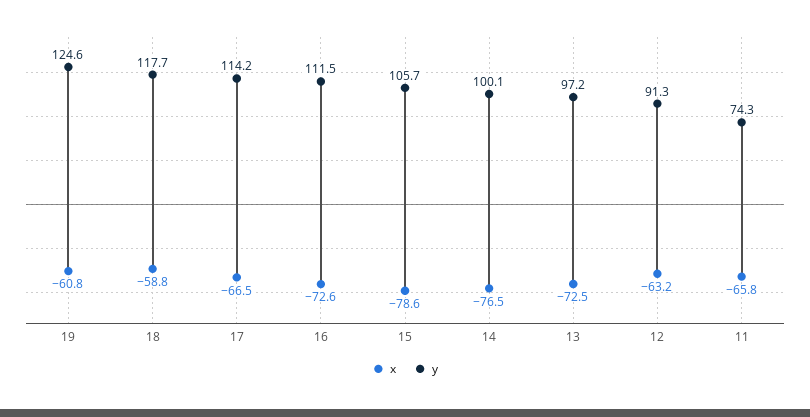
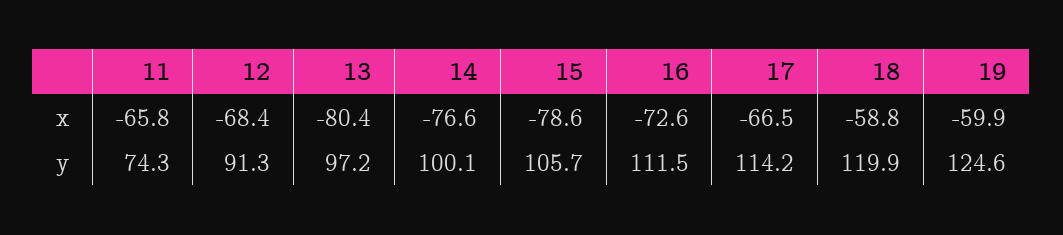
x, 19: -60.8 -> -59.9
y, 18: 117.7 -> 119.9
x, 14: -76.5 -> -76.6
x, 13: -72.5 -> -80.4
x, 12: -63.2 -> -68.4

